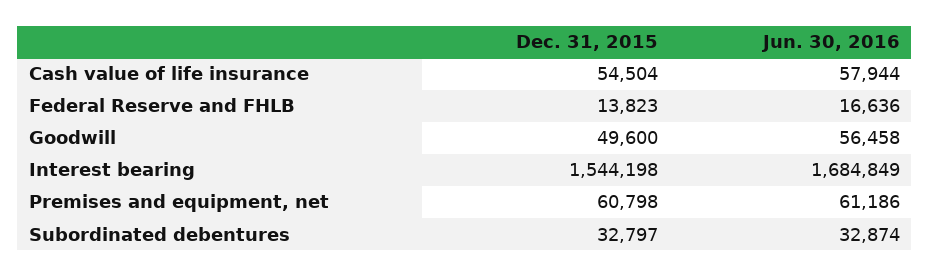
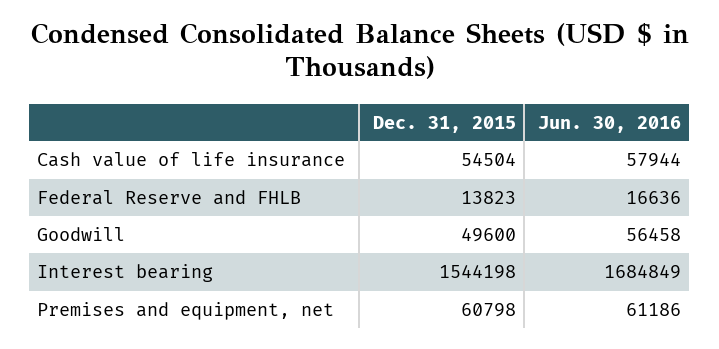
Dec. 31, 2015, Subordinated debentures: 32797 -> none
Jun. 30, 2016, Subordinated debentures: 32874 -> none

